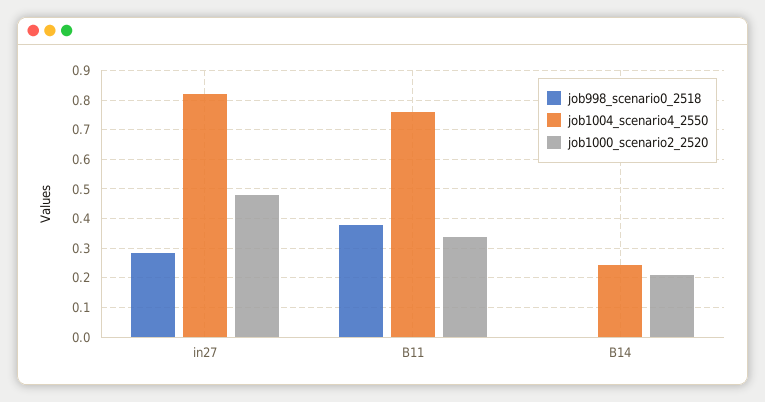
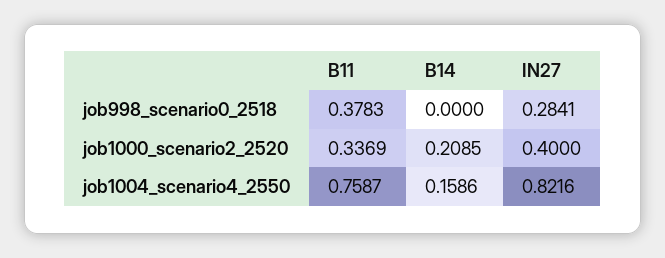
job1000_scenario2_2520, in27: 0.475 -> 0.4
job1004_scenario4_2550, B14: 0.25 -> 0.1586

